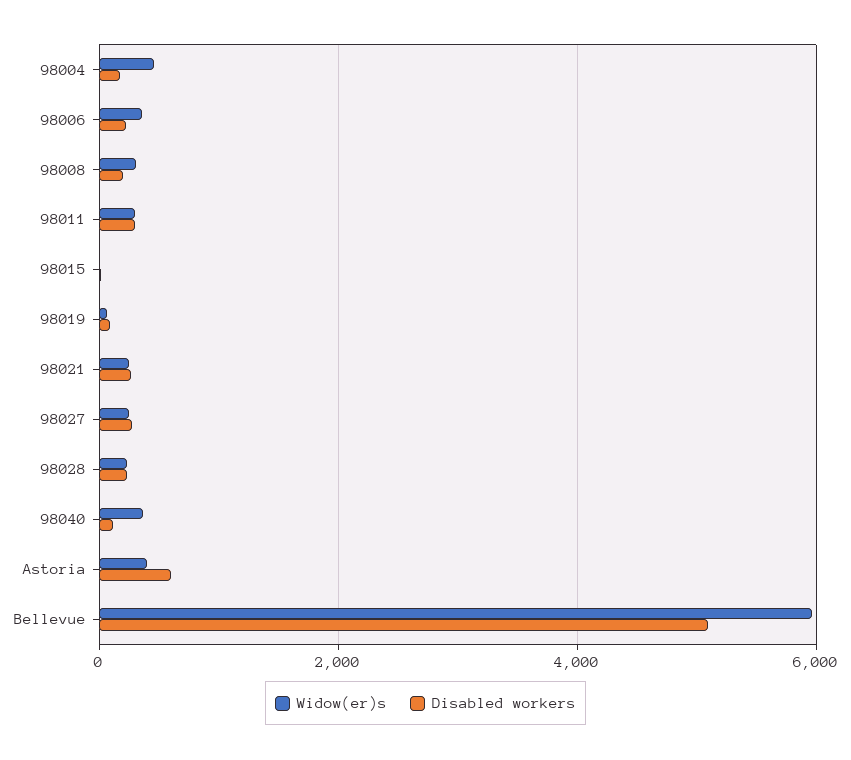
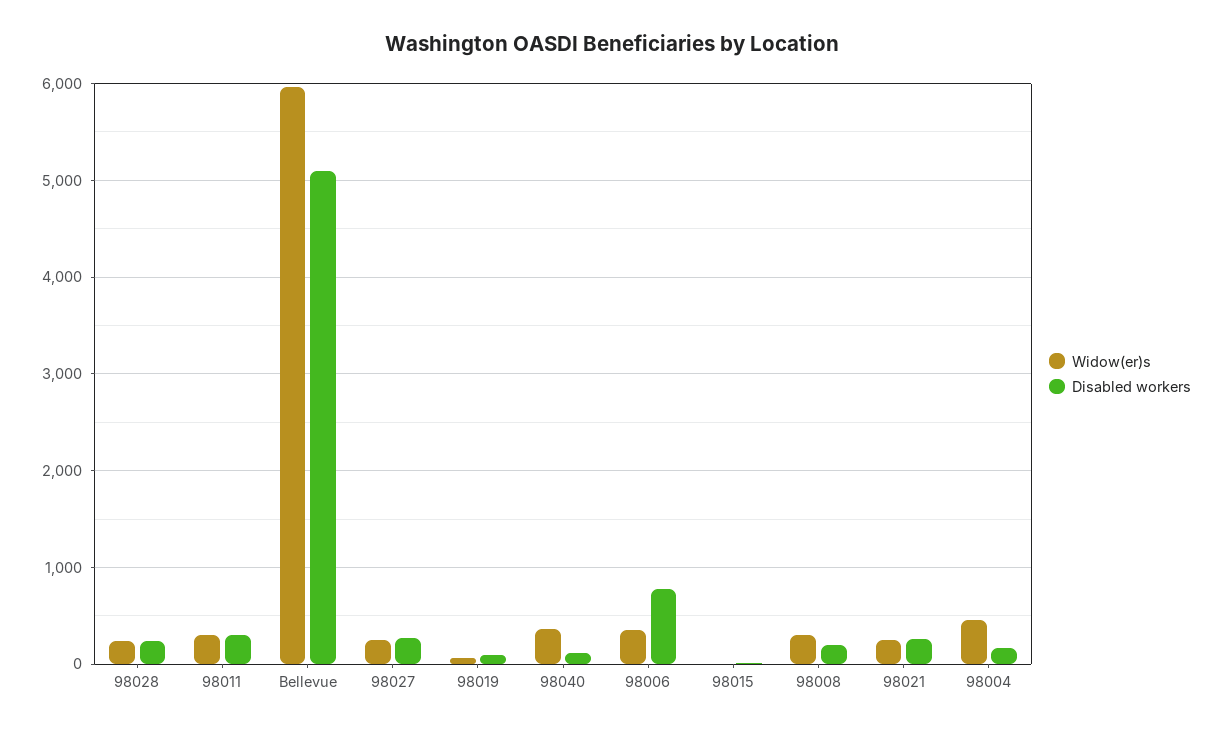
Disabled workers, 98006: 200 -> 800
Widow(er)s, Astoria: 400 -> none
Disabled workers, Astoria: 600 -> none

